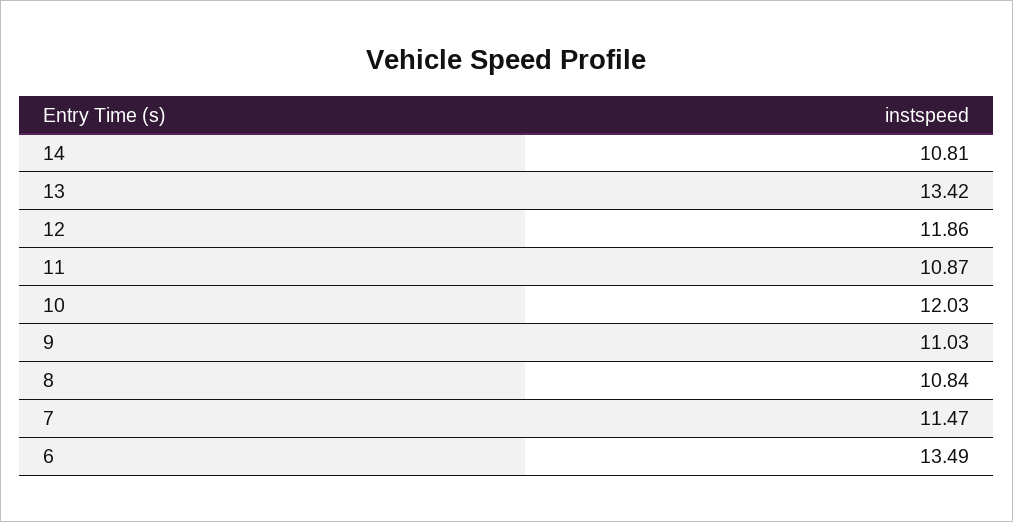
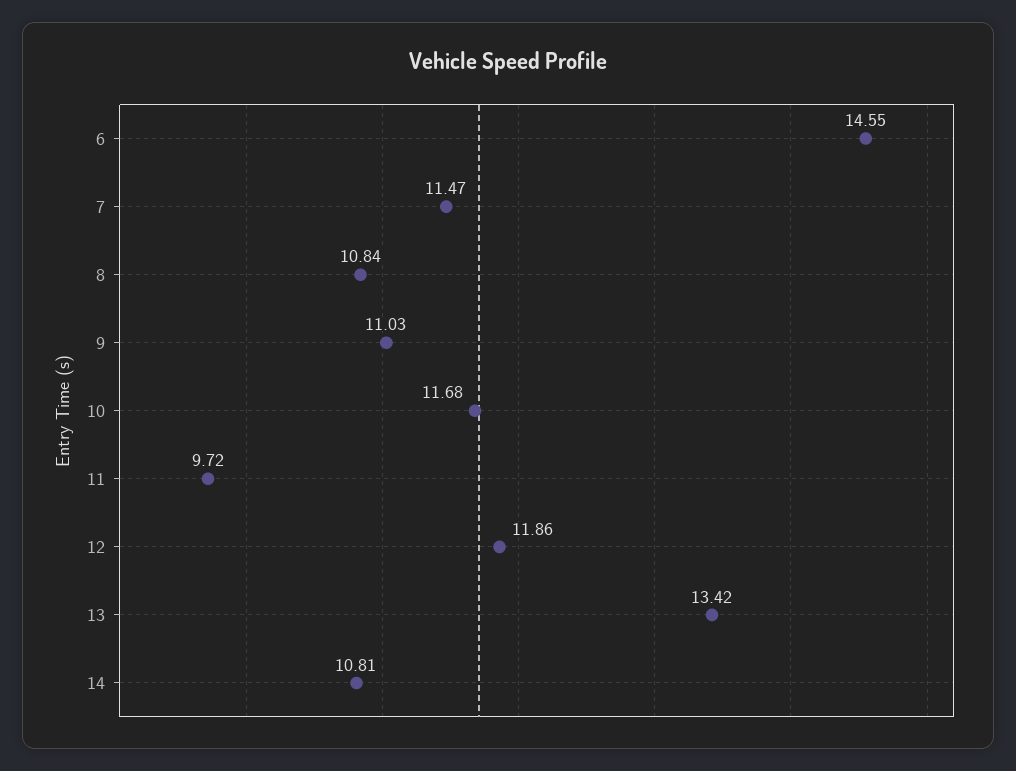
11: 10.87 -> 9.72
10: 12.03 -> 11.68
6: 13.49 -> 14.55

